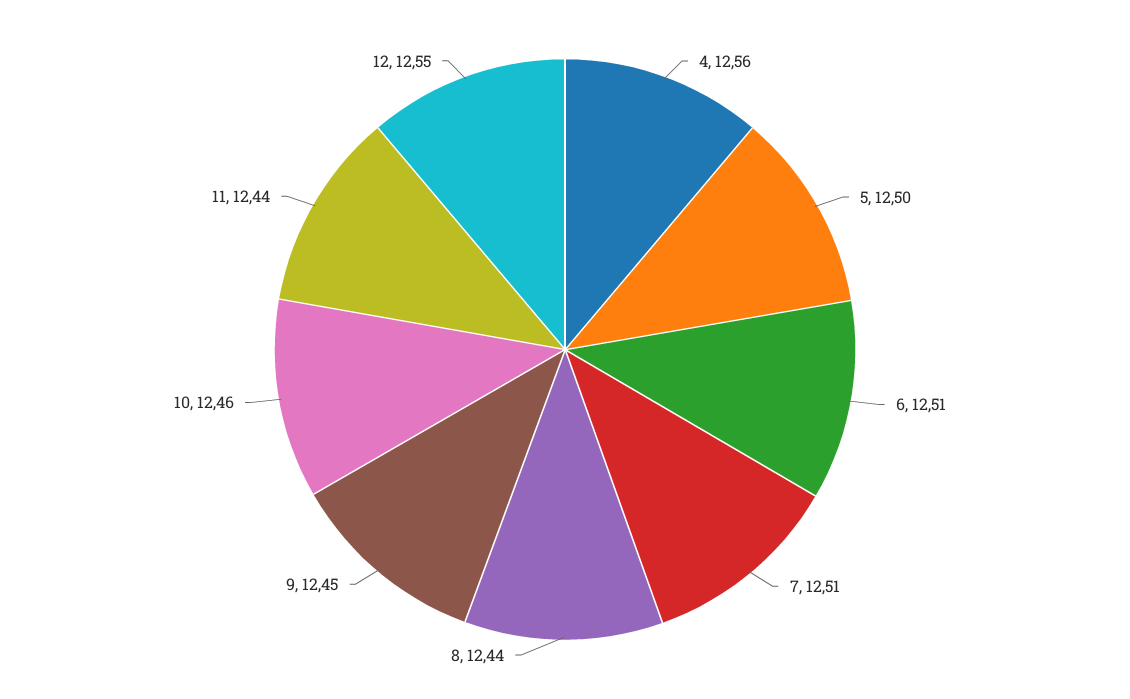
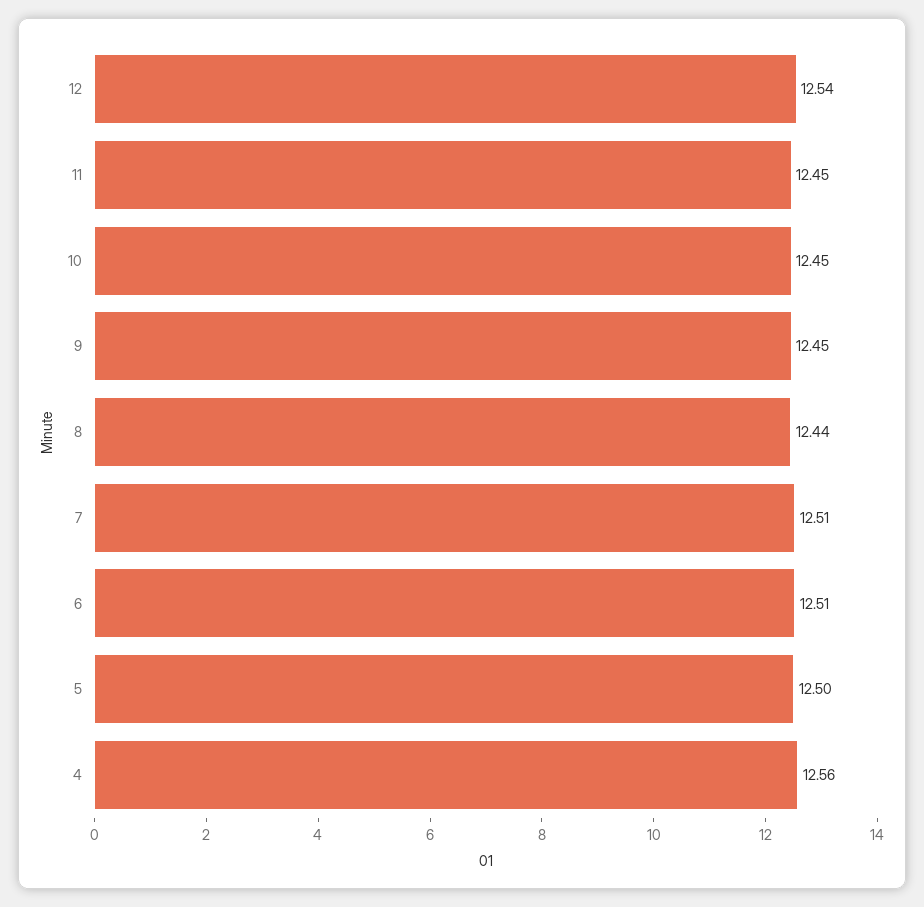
10: 12.46 -> 12.45
11: 12.44 -> 12.45
12: 12.55 -> 12.54

